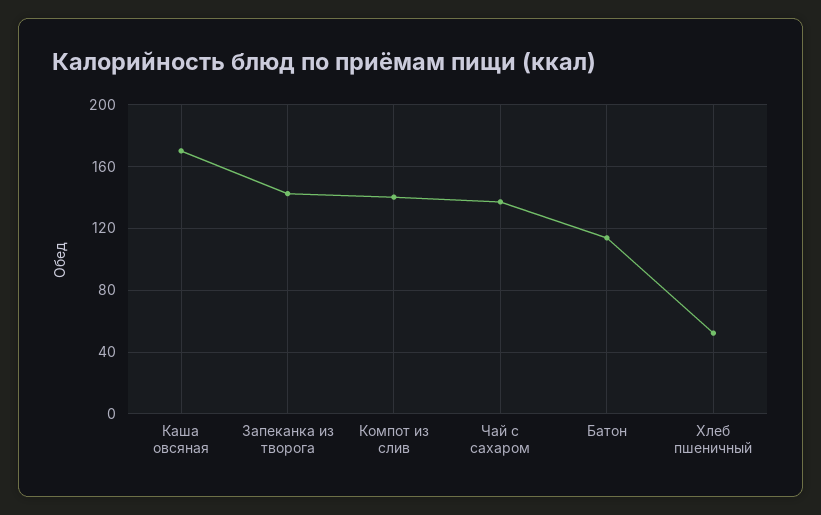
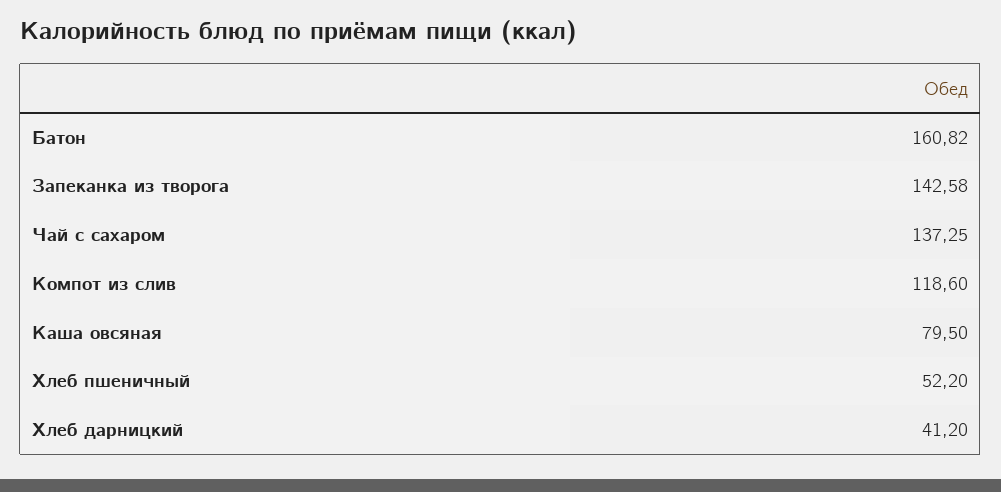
Каша овсяная: 170 -> 79.5
Компот из слив: 140 -> 118.6
Батон: 115 -> 160.82
Хлеб дарницкий: none -> 41.2

